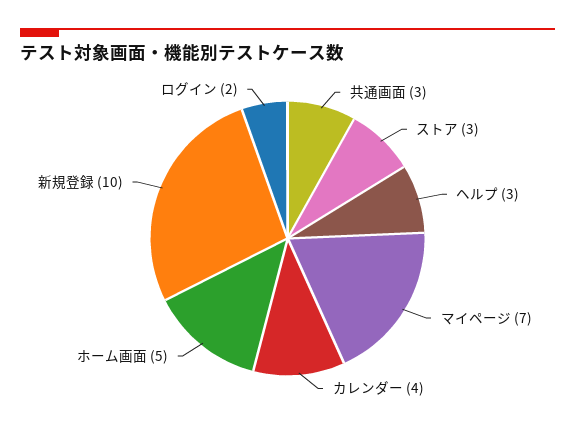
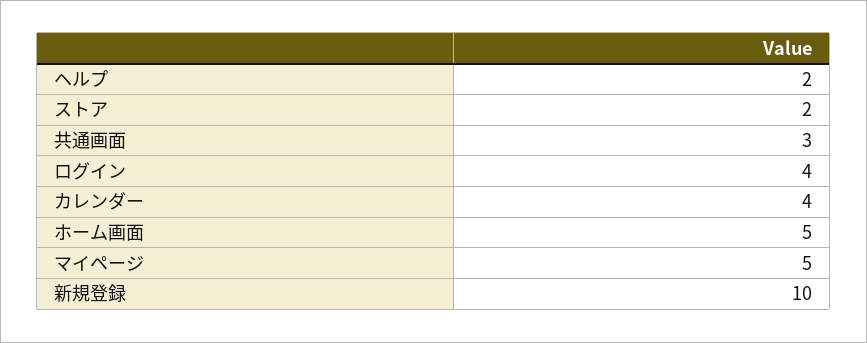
ストア: 3 -> 2
ヘルプ: 3 -> 2
マイページ: 7 -> 5
ログイン: 2 -> 4

